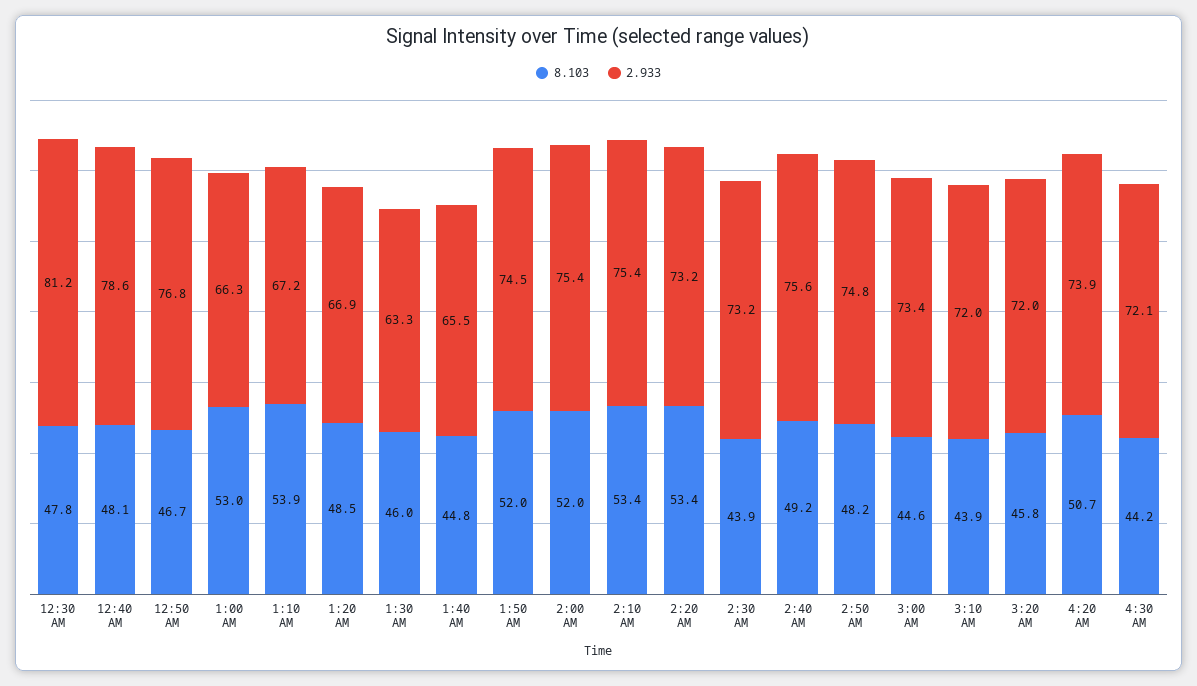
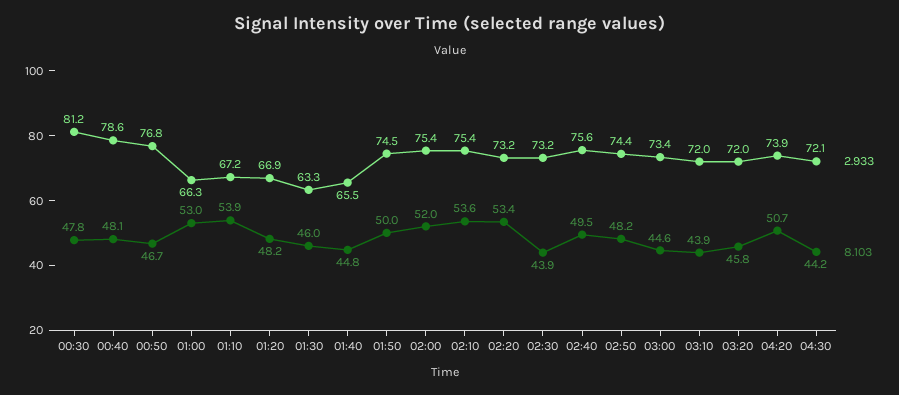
8.103, 1:20 AM: 48.5 -> 48.2
8.103, 1:50 AM: 52 -> 50
8.103, 2:10 AM: 53.4 -> 53.6
8.103, 2:40 AM: 49.2 -> 49.5
2.933, 2:50 AM: 74.8 -> 74.4

